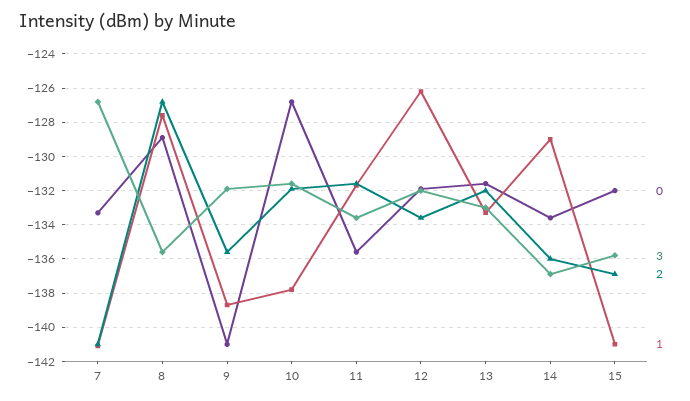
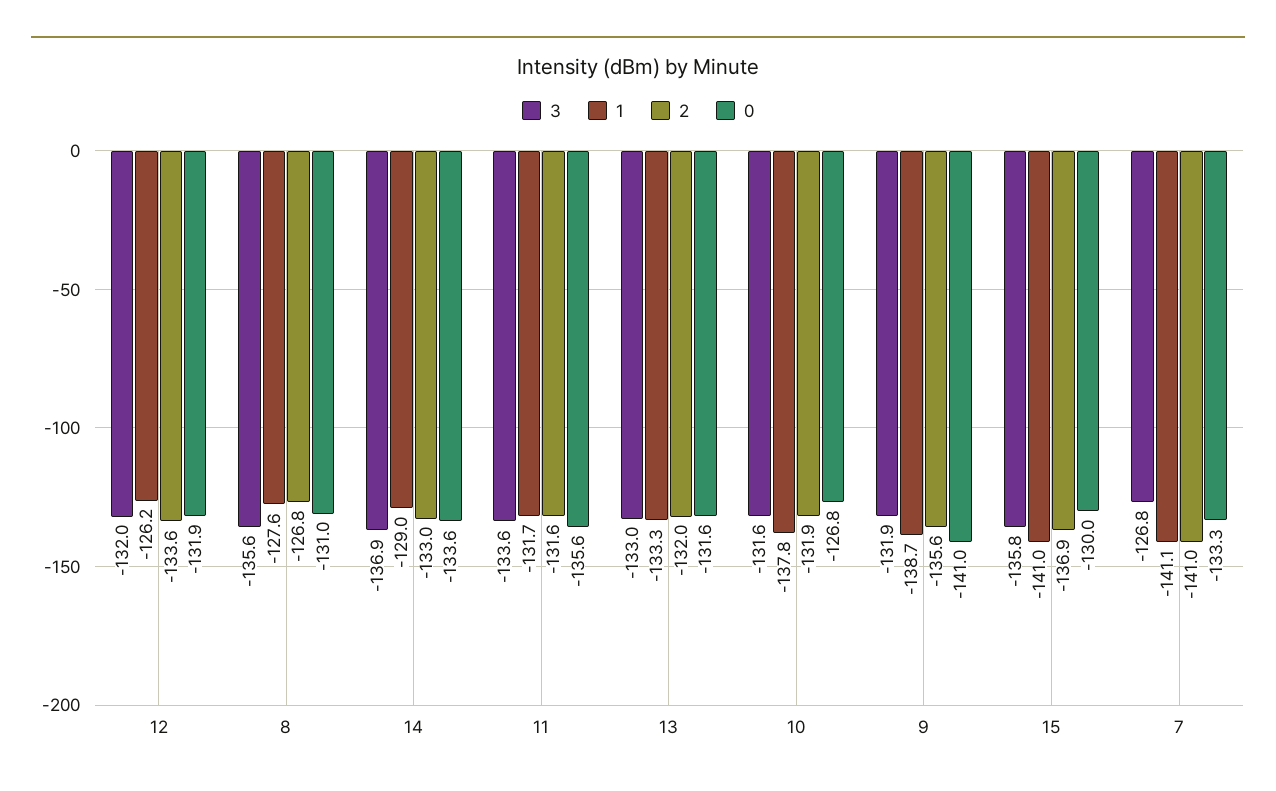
0, 8: -129 -> -131
2, 14: -136 -> -133
0, 15: -132 -> -130

